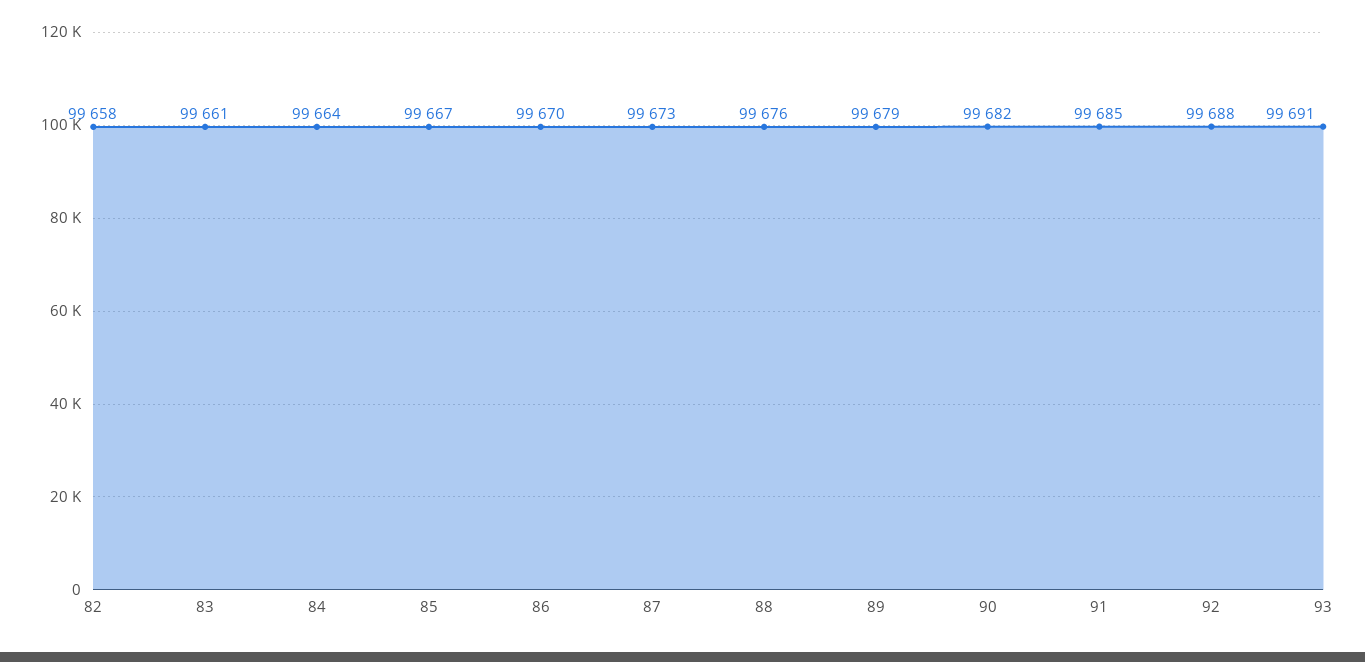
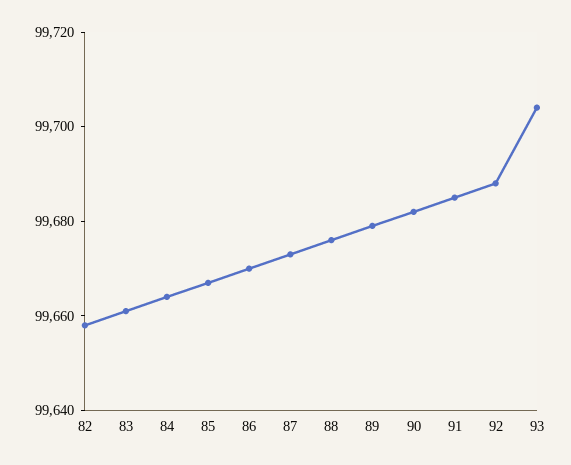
93: 99691 -> 99705

